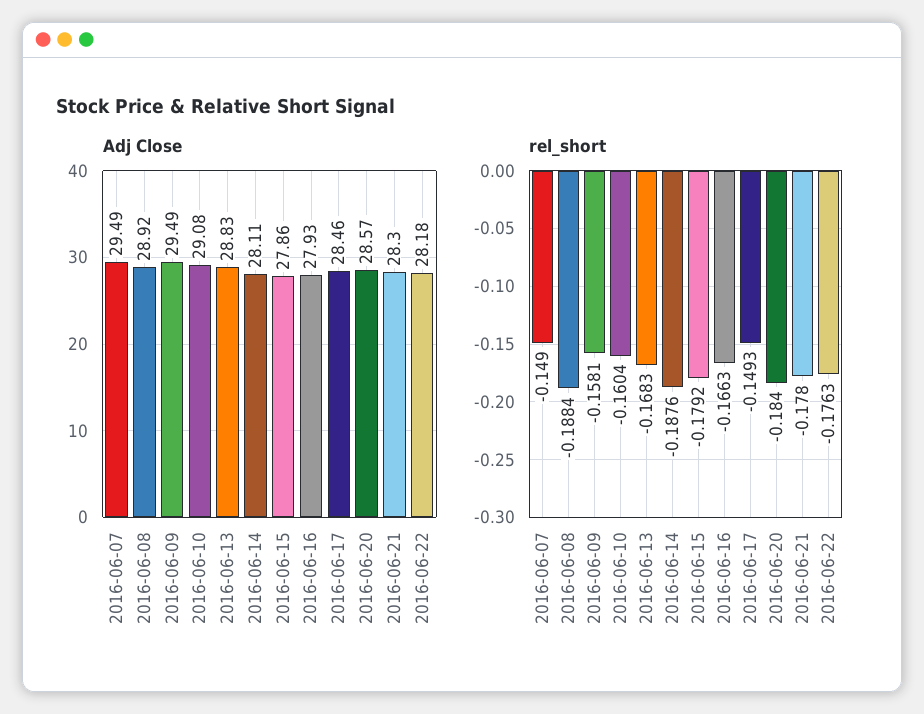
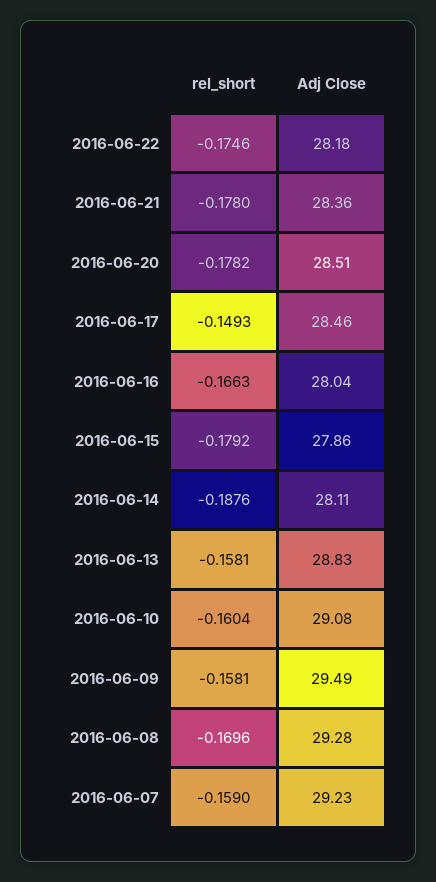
Adj Close, 2016-06-07: 29.49 -> 29.23
Adj Close, 2016-06-08: 28.92 -> 29.28
Adj Close, 2016-06-16: 27.93 -> 28.04
Adj Close, 2016-06-20: 28.57 -> 28.51
Adj Close, 2016-06-21: 28.3 -> 28.36
rel_short, 2016-06-07: -0.149 -> -0.159
rel_short, 2016-06-08: -0.1884 -> -0.1696
rel_short, 2016-06-13: -0.1683 -> -0.1581
rel_short, 2016-06-20: -0.184 -> -0.1782
rel_short, 2016-06-22: -0.1763 -> -0.1746

